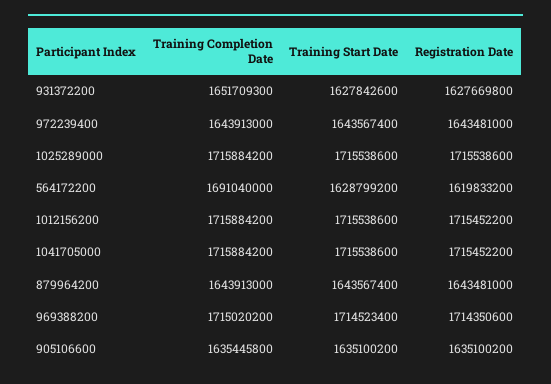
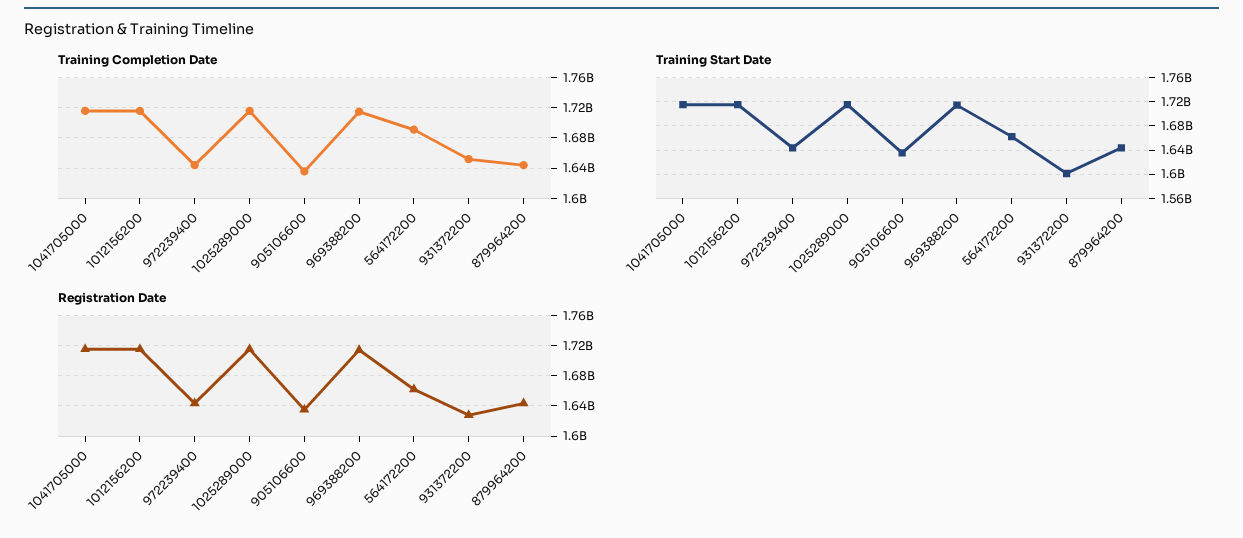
Training Start Date, 931372200: 1627842600 -> 1600000000
Training Start Date, 564172200: 1628799200 -> 1660000000
Registration Date, 564172200: 1619833200 -> 1660000000

